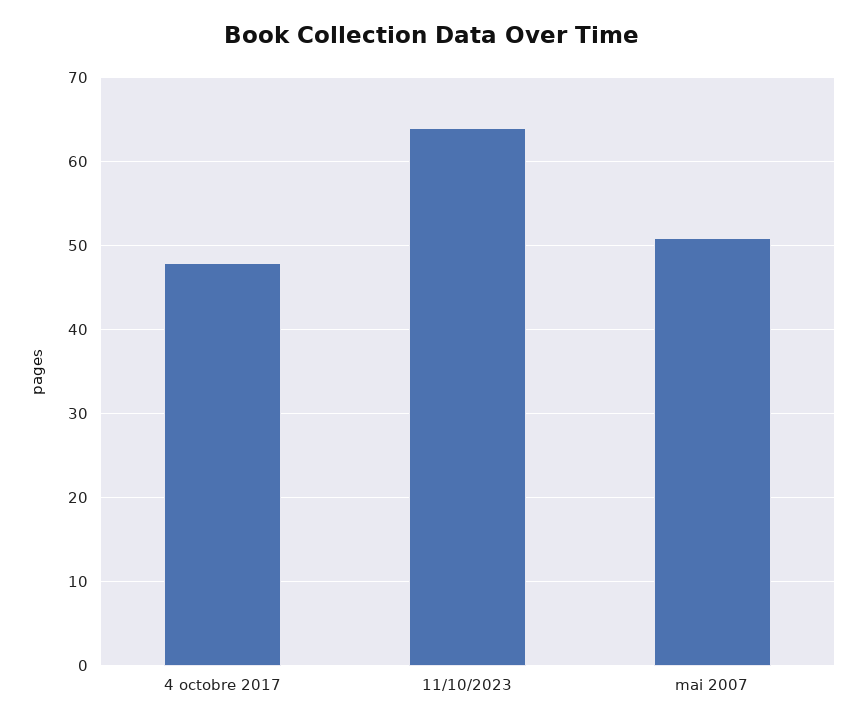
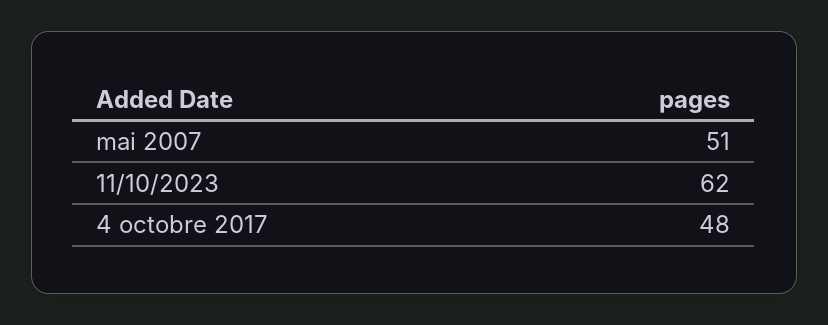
11/10/2023: 64 -> 62

